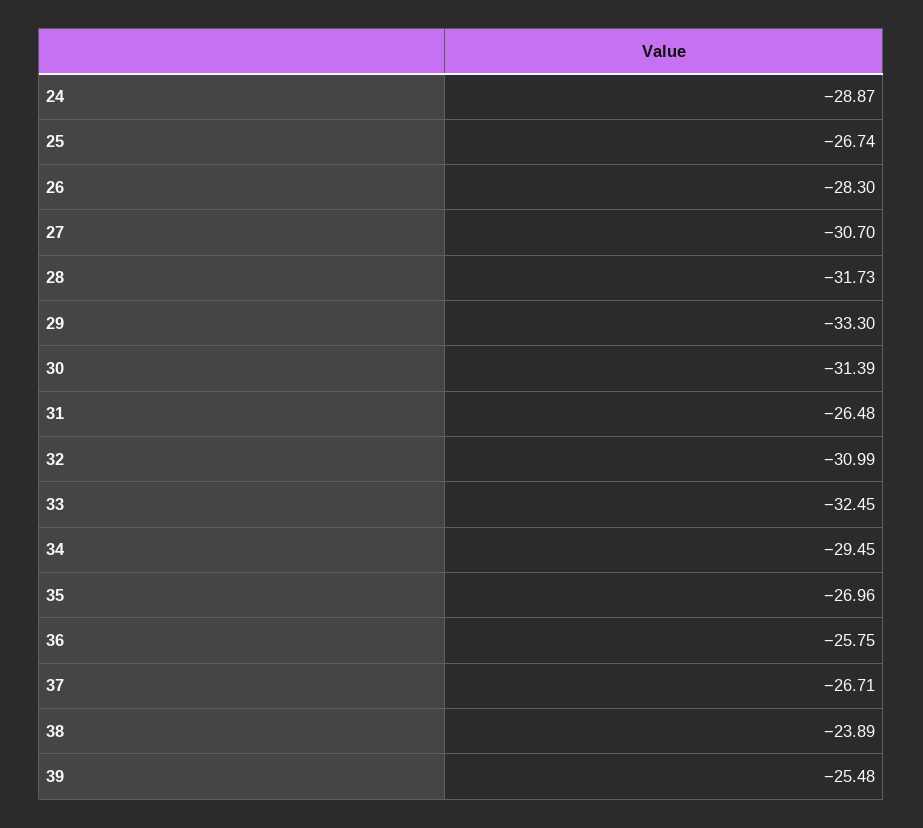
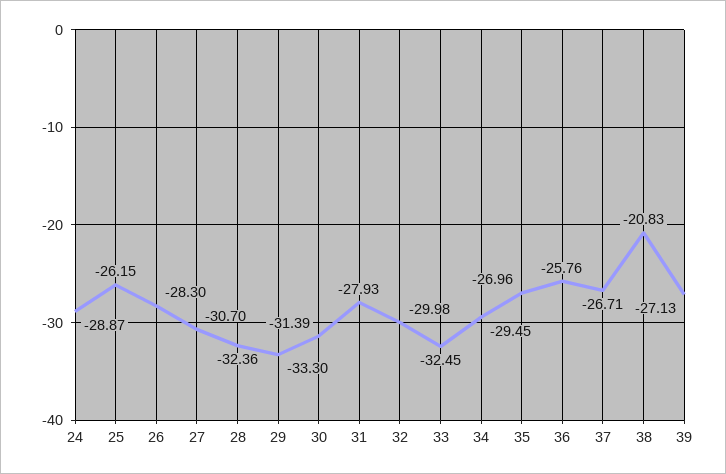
25: -26.74 -> -26.15
28: -31.73 -> -32.36
31: -26.48 -> -27.93
32: -30.99 -> -29.98
36: -25.75 -> -25.76
38: -23.89 -> -20.83
39: -25.48 -> -27.13

